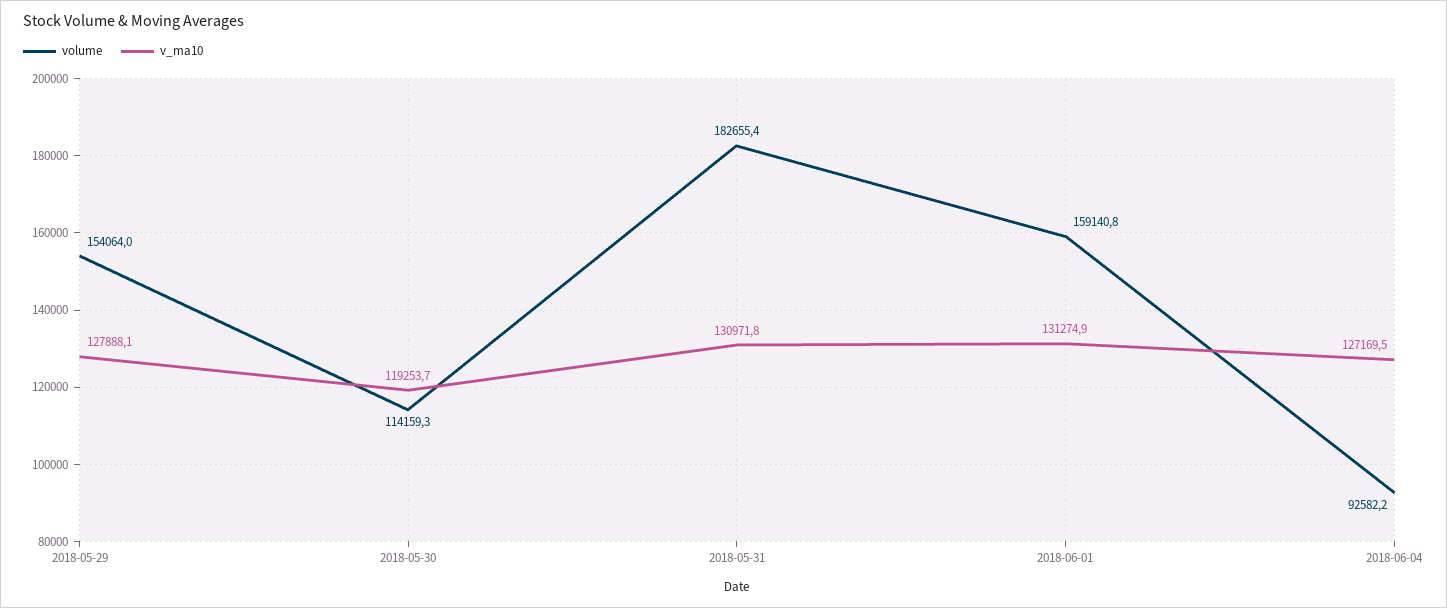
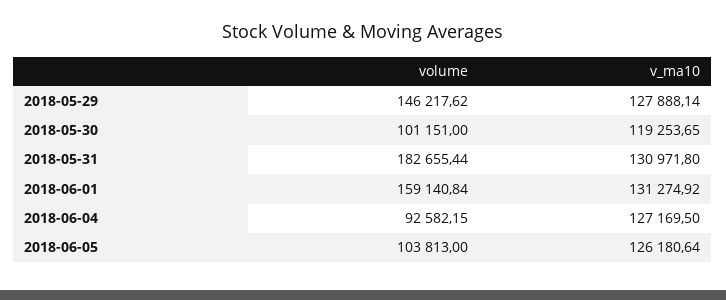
volume, 2018-05-29: 154064 -> 146217.62
volume, 2018-05-30: 114159.3 -> 101151
volume, 2018-06-05: none -> 103813
v_ma10, 2018-06-05: none -> 126180.64

